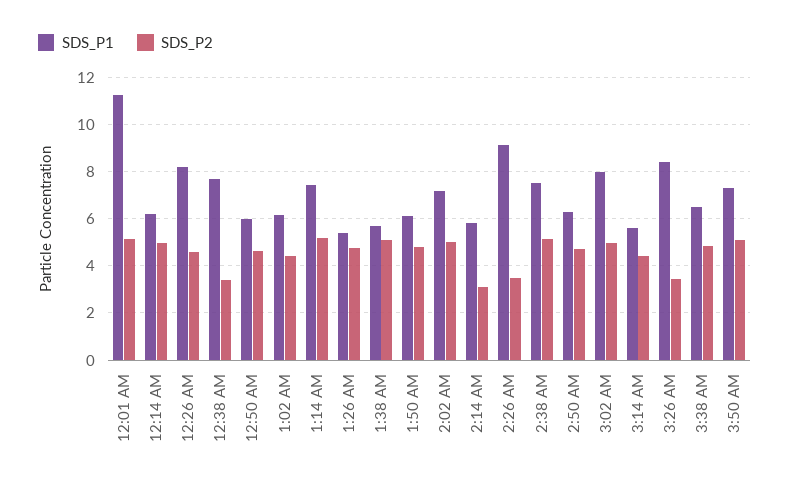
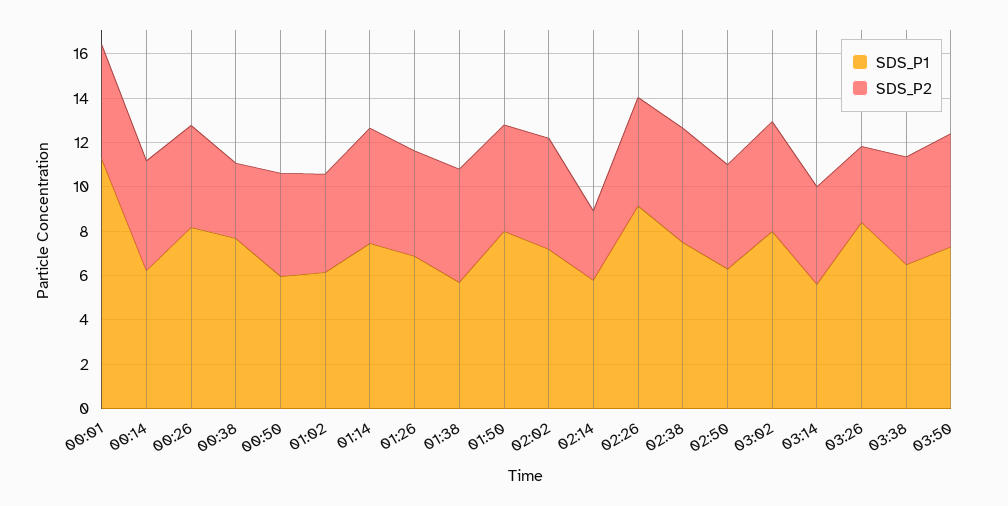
SDS_P1, 1:26 AM: 5.5 -> 7
SDS_P1, 1:50 AM: 6 -> 8
SDS_P2, 2:26 AM: 3.5 -> 5

